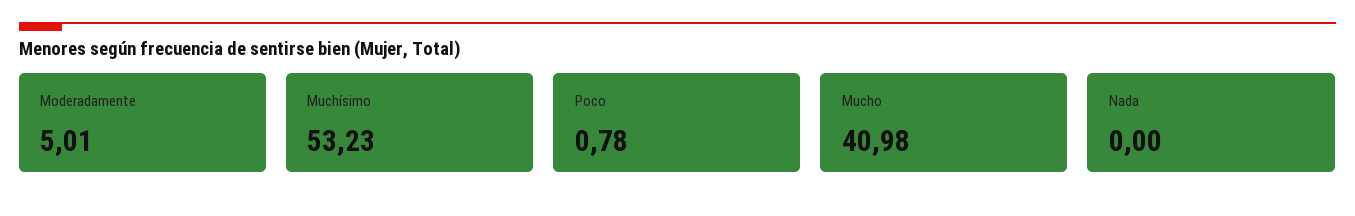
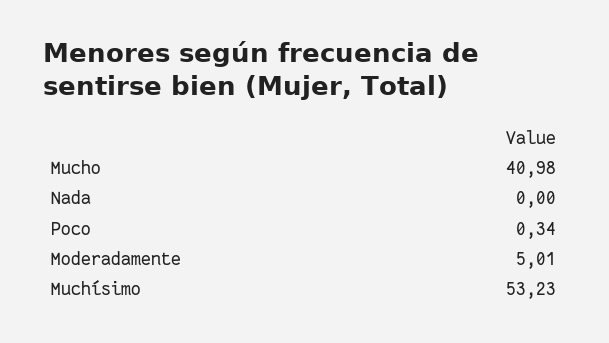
Poco: 0.78 -> 0.34

